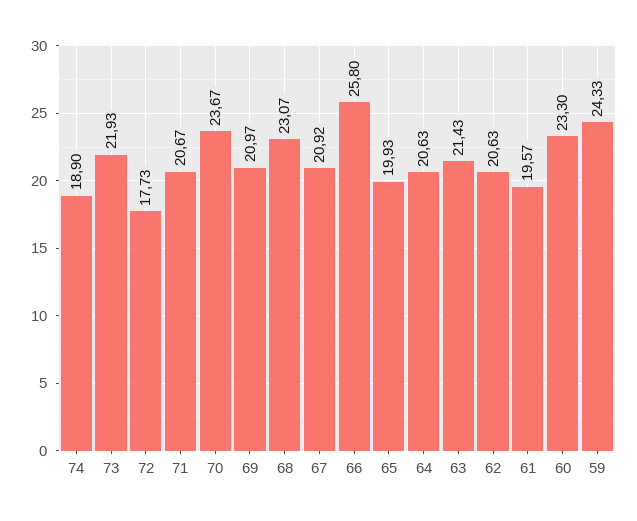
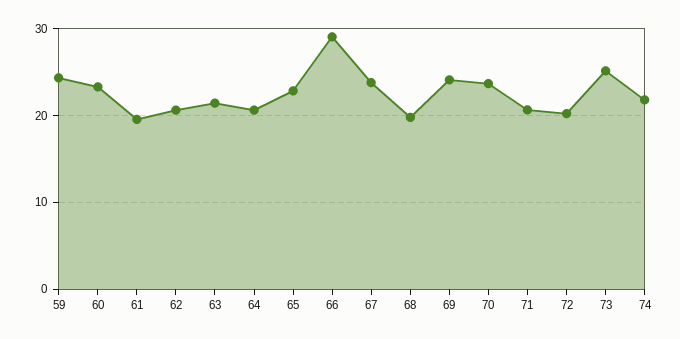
74: 18.9 -> 22
73: 21.93 -> 25
72: 17.73 -> 20
69: 20.97 -> 24
68: 23.07 -> 20
67: 20.92 -> 24
66: 25.8 -> 29
65: 19.93 -> 23

